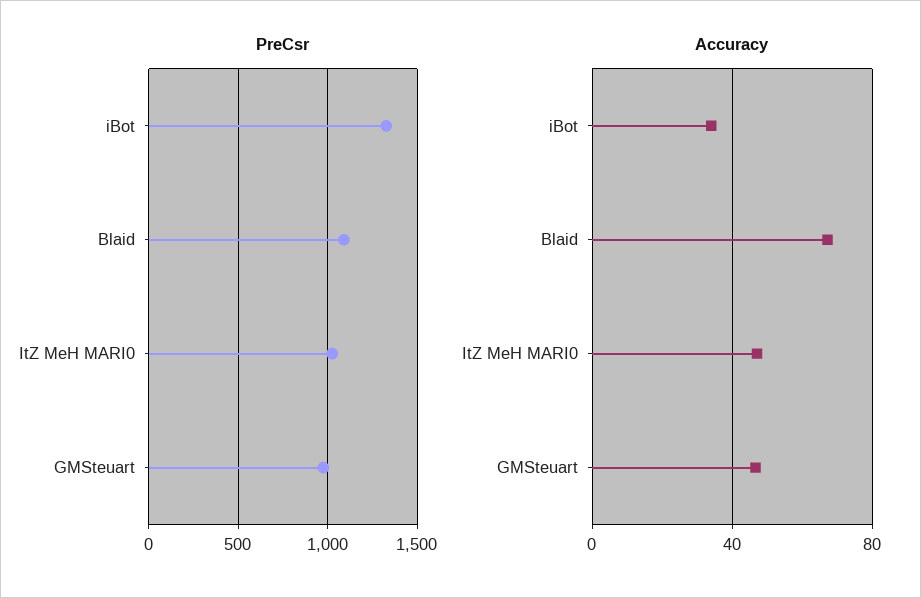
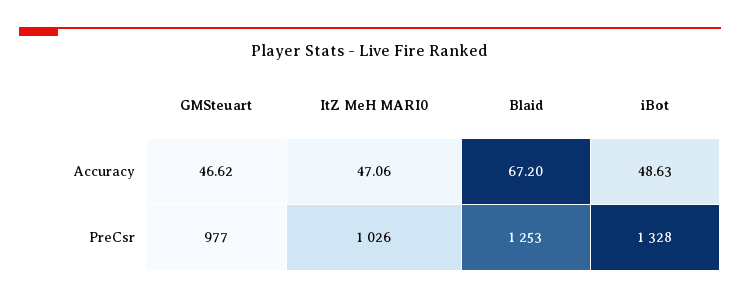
PreCsr, Blaid: 1100 -> 1253
Accuracy, iBot: 35 -> 48.63

